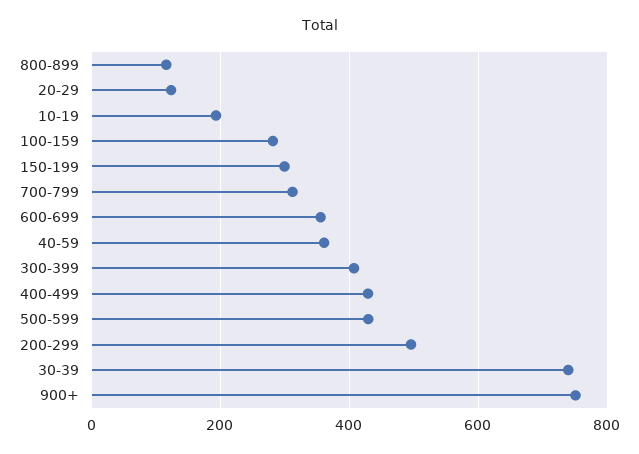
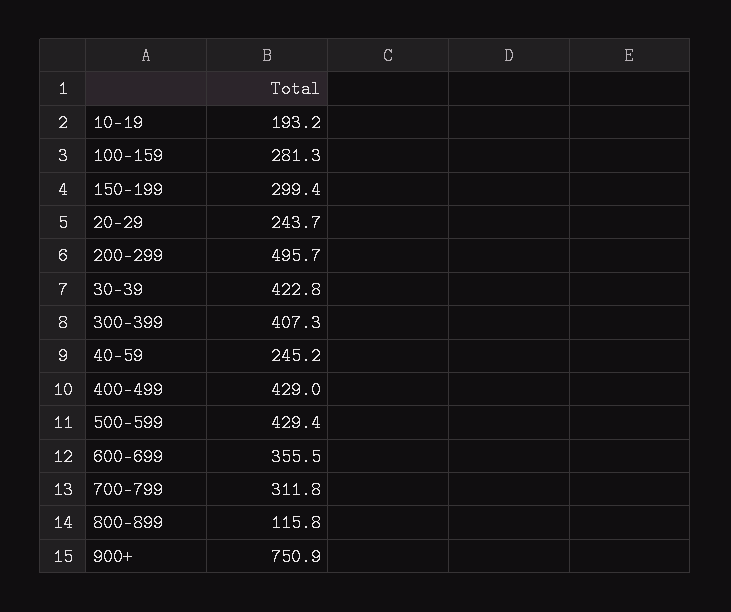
20-29: 120 -> 243.7
40-59: 360 -> 245.2
30-39: 740 -> 422.8

